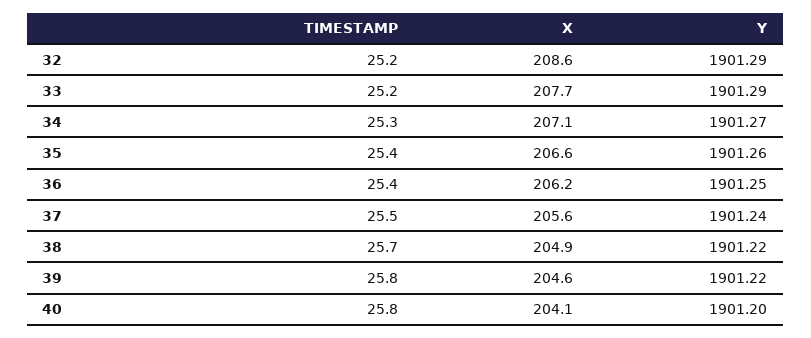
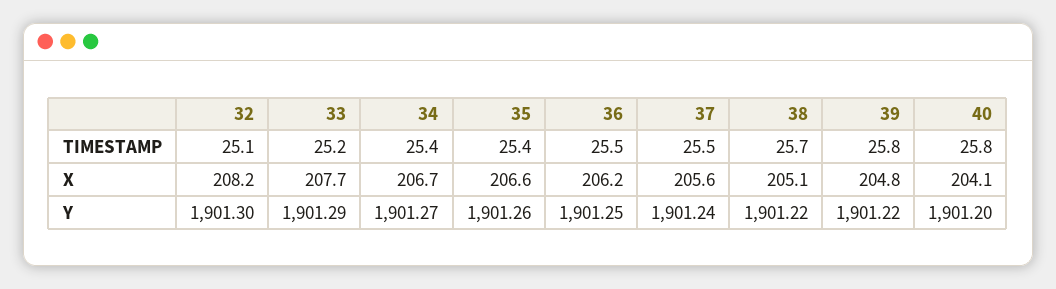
TIMESTAMP, 32: 25.2 -> 25.1
X, 32: 208.6 -> 208.2
Y, 32: 1901.29 -> 1901.3
TIMESTAMP, 34: 25.3 -> 25.4
X, 34: 207.1 -> 206.7
TIMESTAMP, 36: 25.4 -> 25.5
X, 38: 204.9 -> 205.1
X, 39: 204.6 -> 204.8

